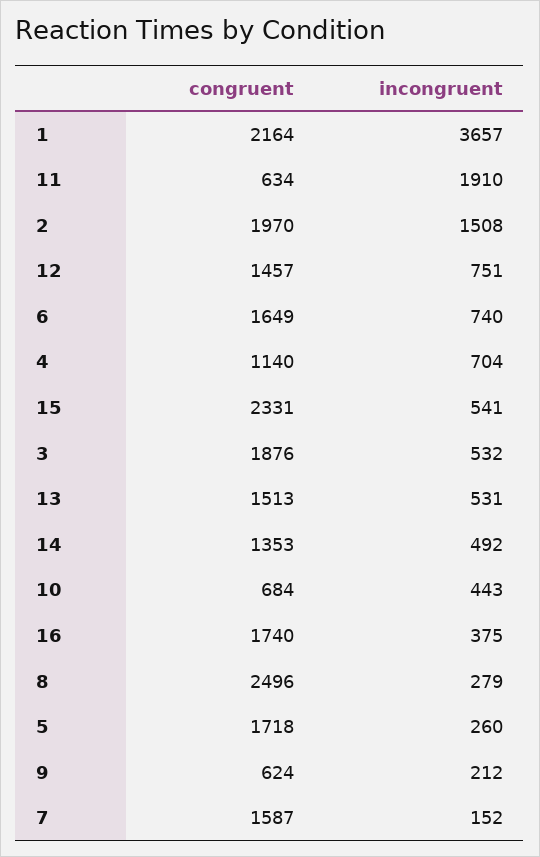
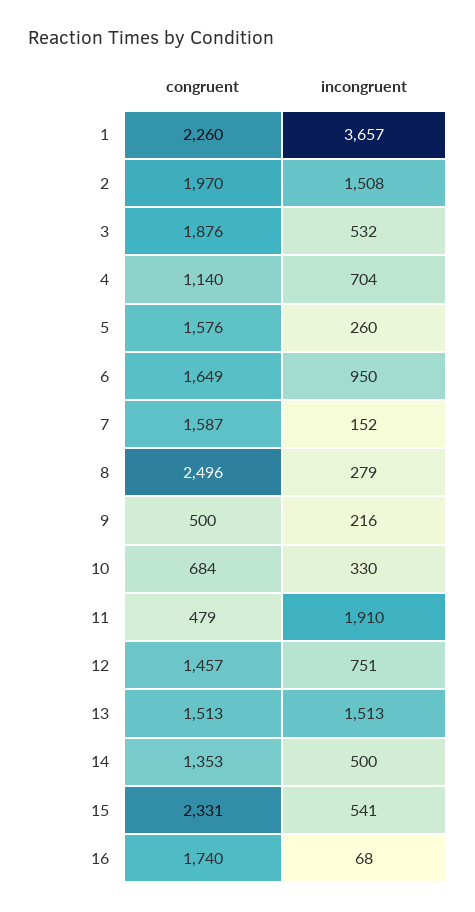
congruent, 1: 2164 -> 2260
congruent, 11: 634 -> 479
incongruent, 6: 740 -> 950
incongruent, 13: 531 -> 1513
incongruent, 14: 492 -> 500
incongruent, 10: 443 -> 330
incongruent, 16: 375 -> 68
congruent, 5: 1718 -> 1576
congruent, 9: 624 -> 500
incongruent, 9: 212 -> 216

